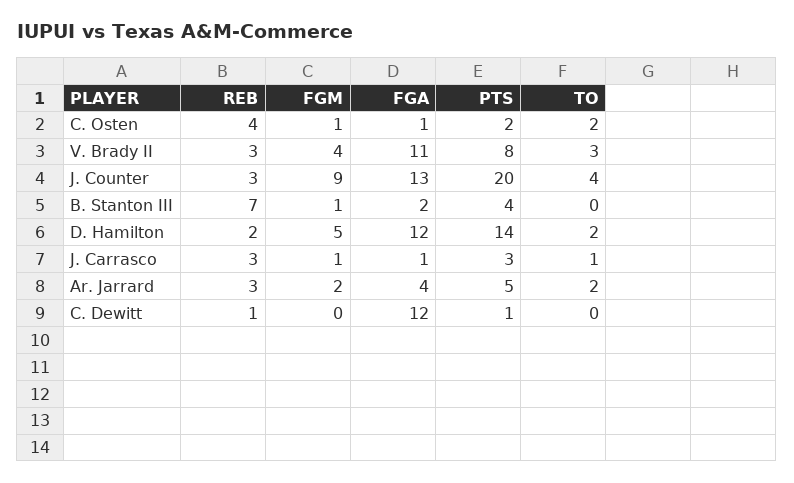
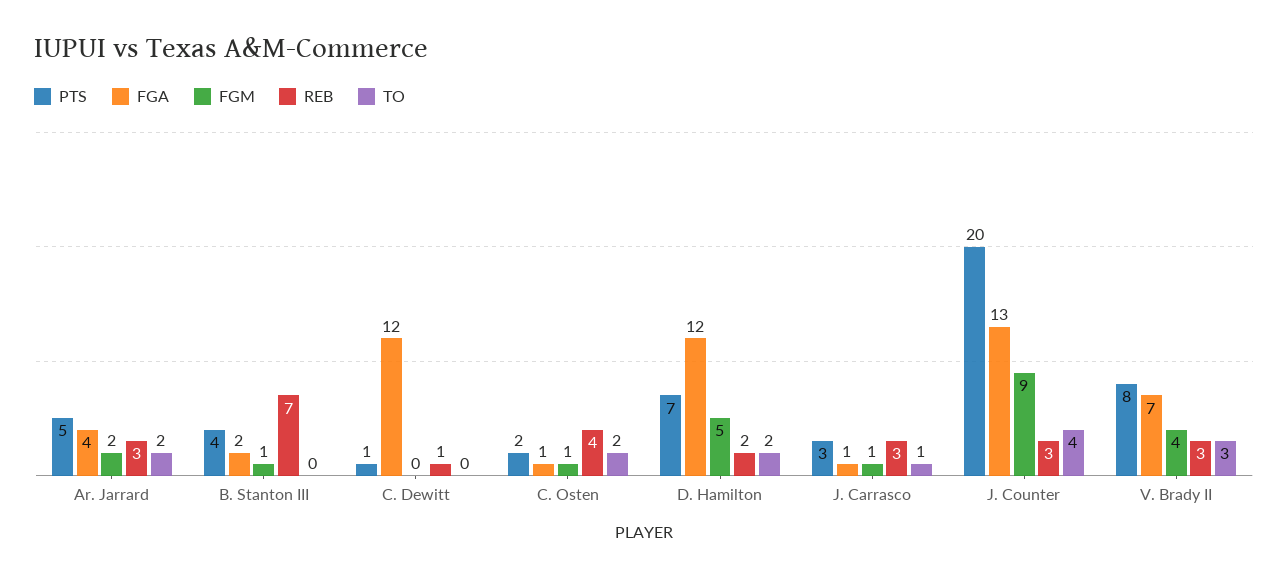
FGA, V. Brady II: 11 -> 7
PTS, D. Hamilton: 14 -> 7

